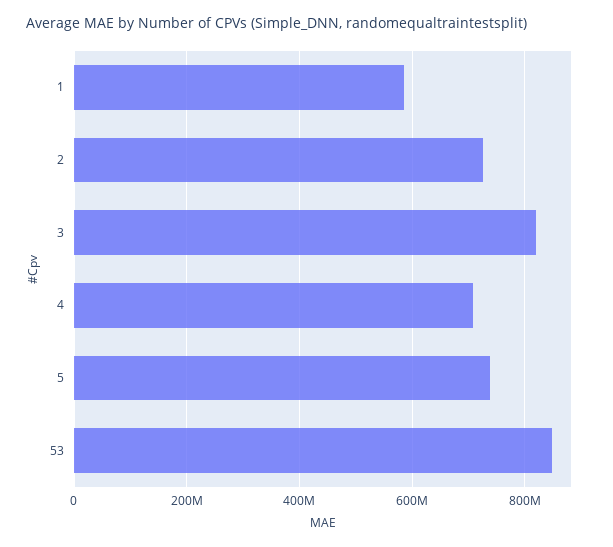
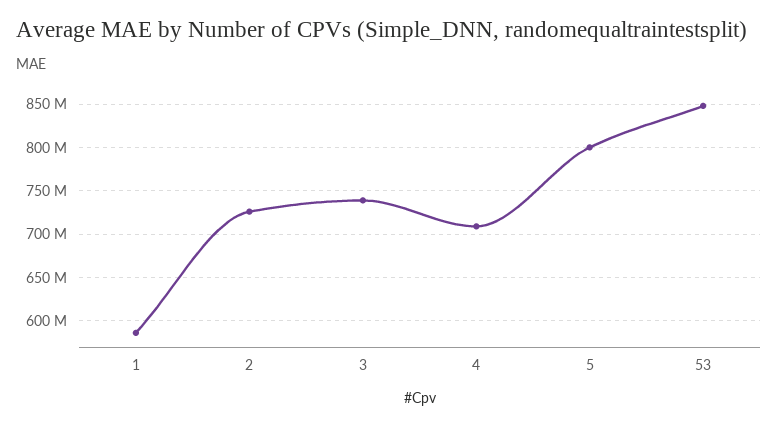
3: 820000000 -> 740000000
5: 740000000 -> 800000000

